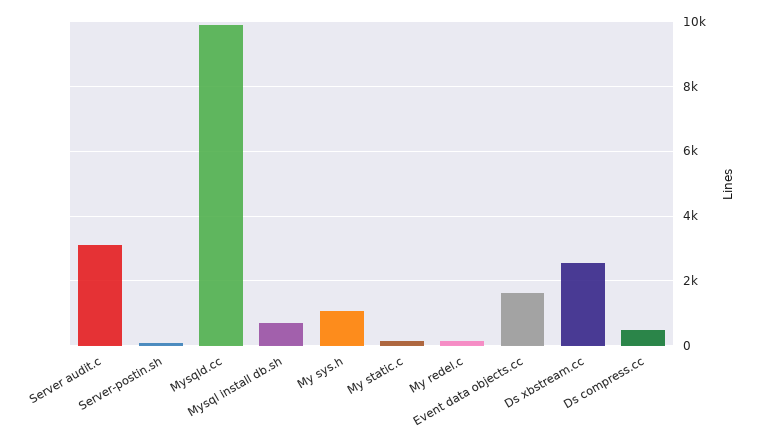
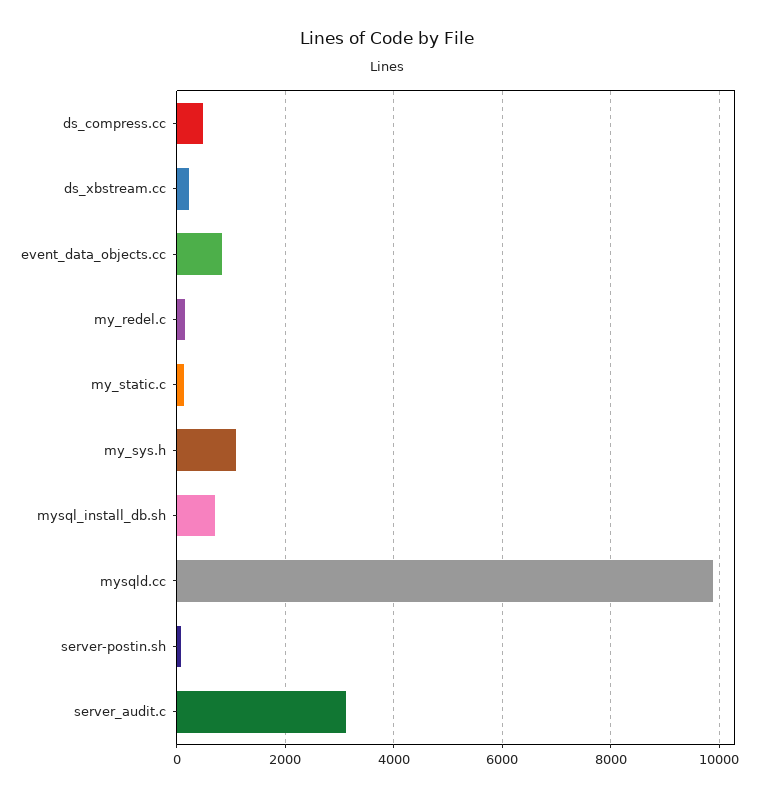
Event data objects.cc: 1600 -> 800
Ds xbstream.cc: 2600 -> 200

